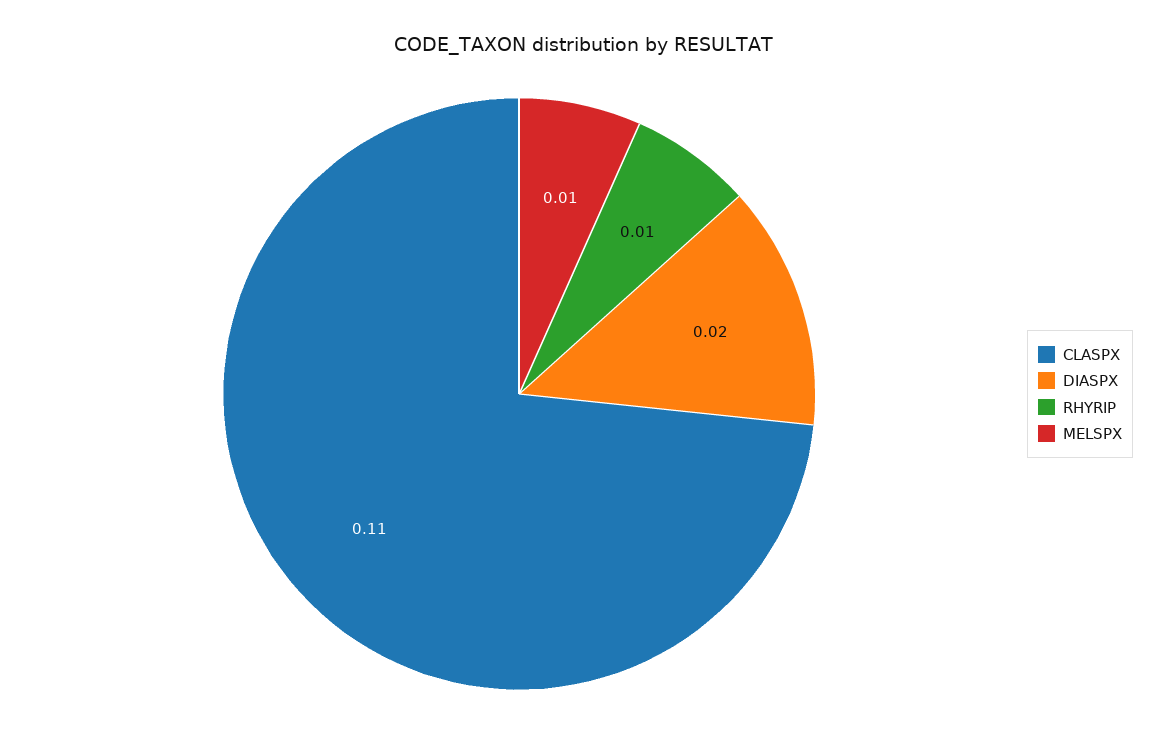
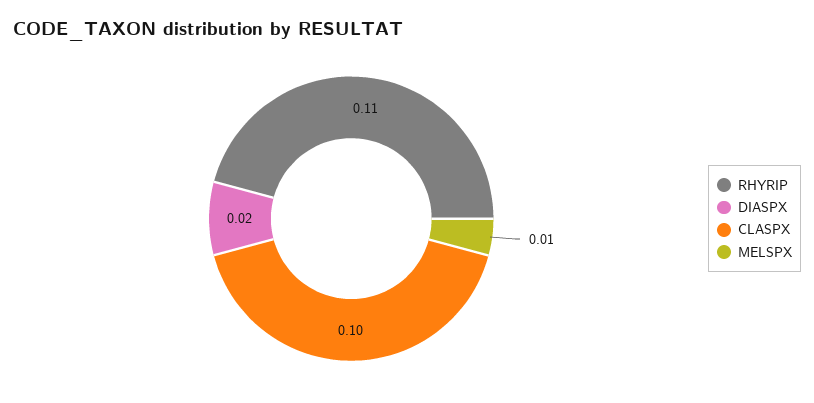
CLASPX: 0.11 -> 0.1
RHYRIP: 0.01 -> 0.11

